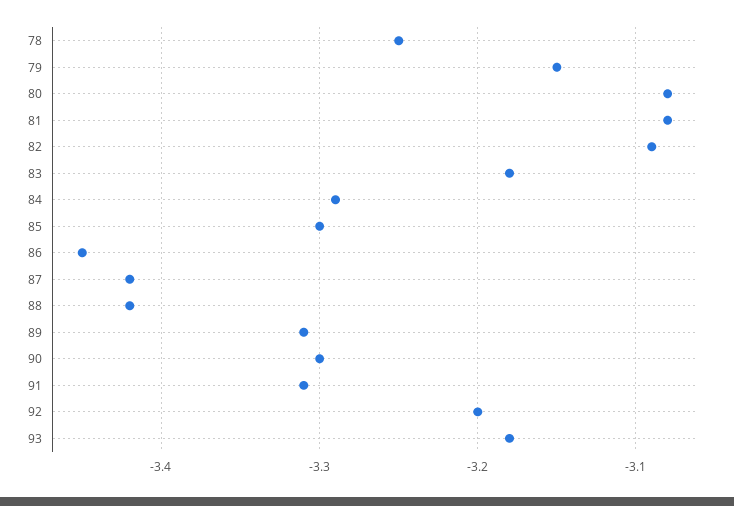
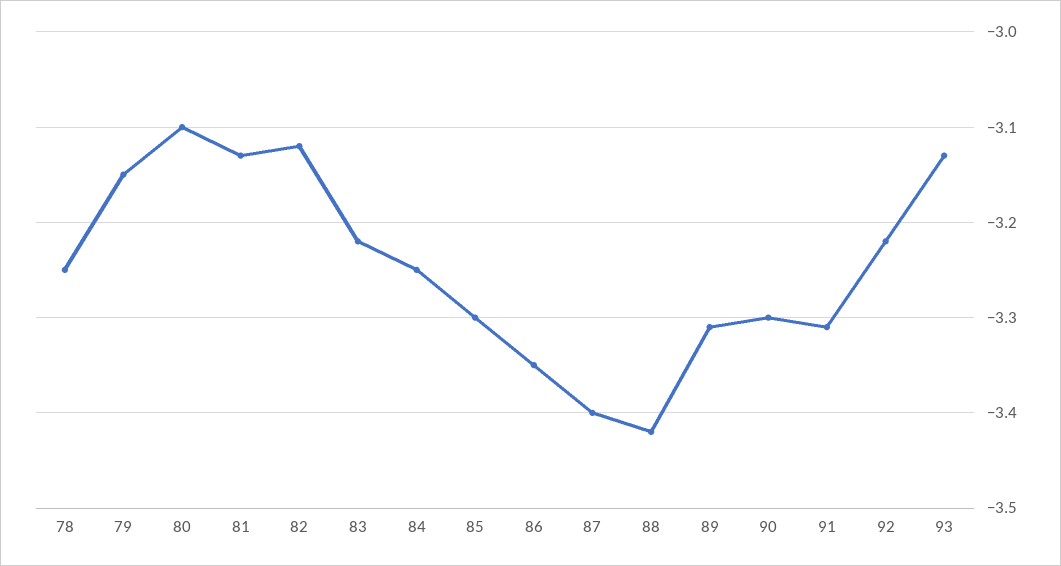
80: -3.08 -> -3.1
81: -3.08 -> -3.13
82: -3.09 -> -3.12
83: -3.18 -> -3.22
84: -3.29 -> -3.25
86: -3.45 -> -3.35
87: -3.42 -> -3.4
92: -3.2 -> -3.22
93: -3.18 -> -3.13

